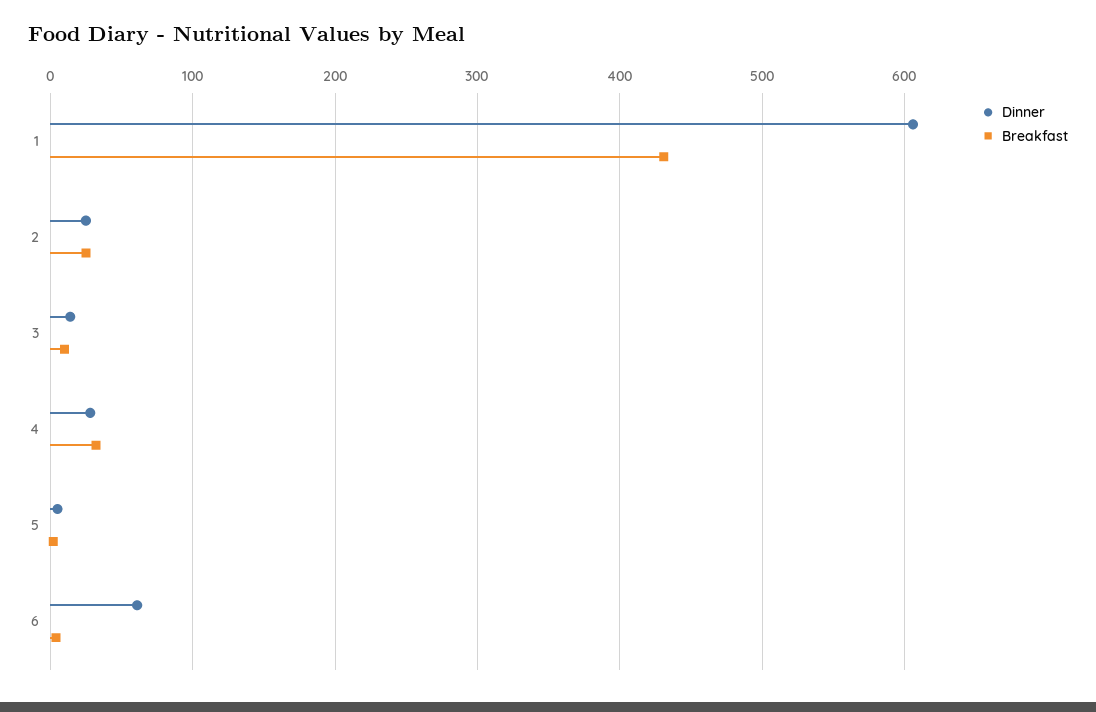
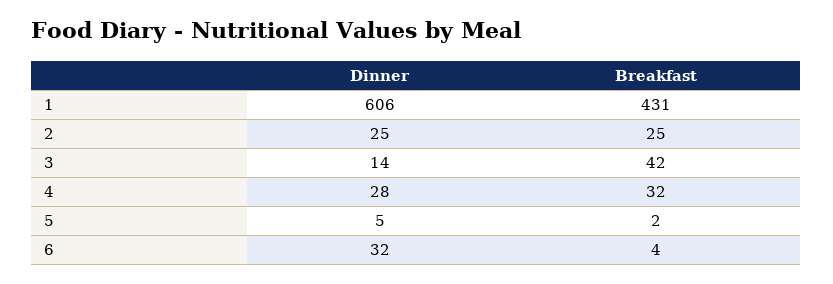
Breakfast, 3: 10 -> 42
Dinner, 6: 60 -> 32

